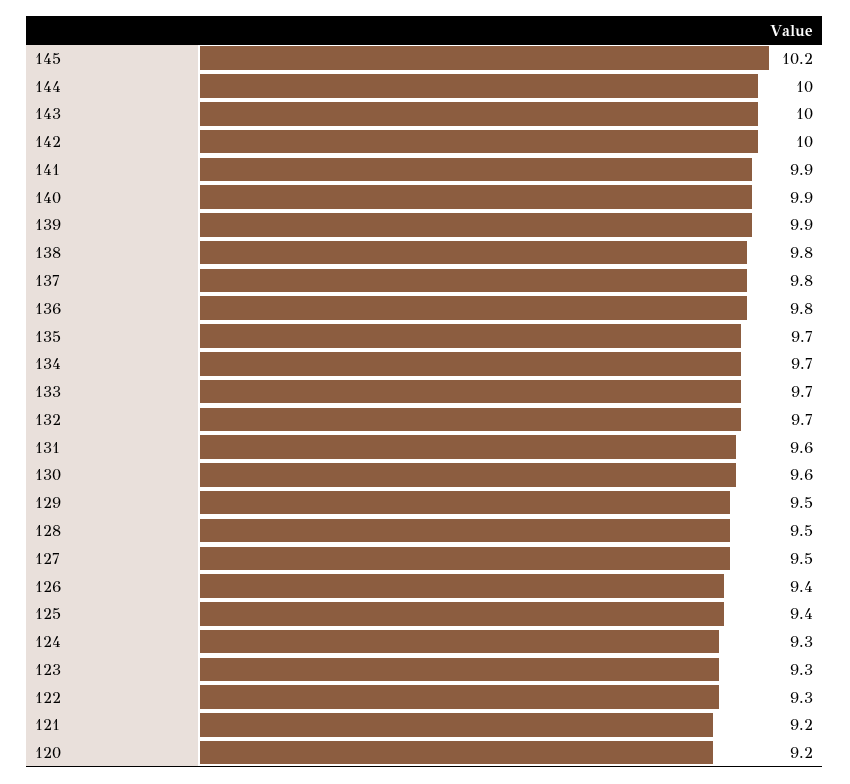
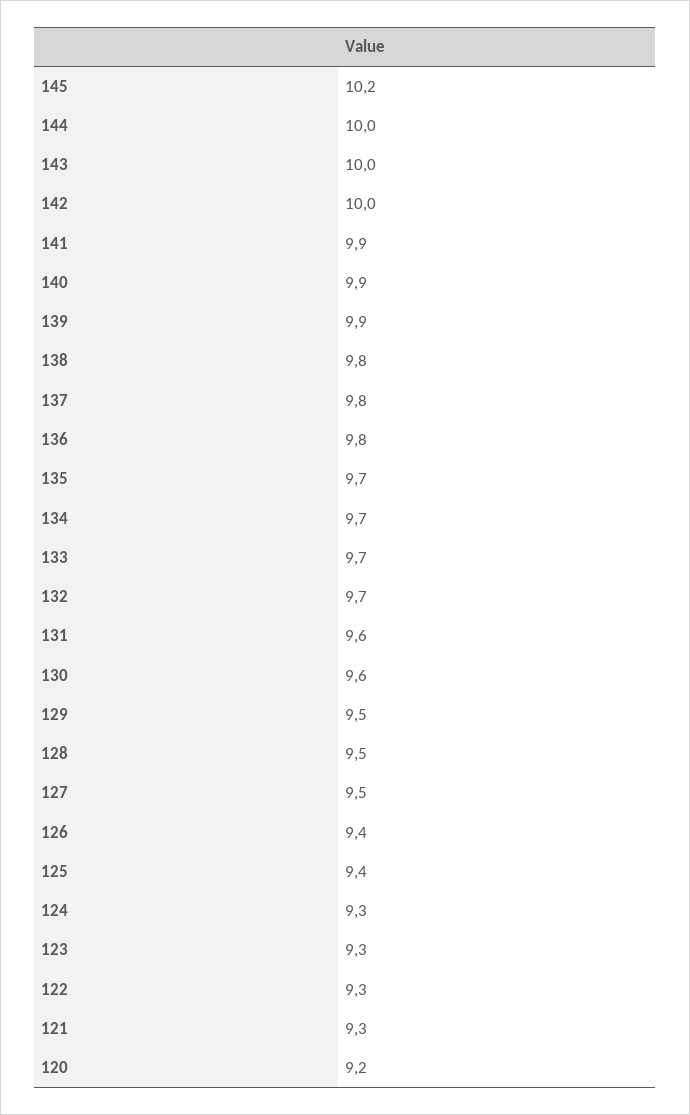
121: 9.2 -> 9.3

